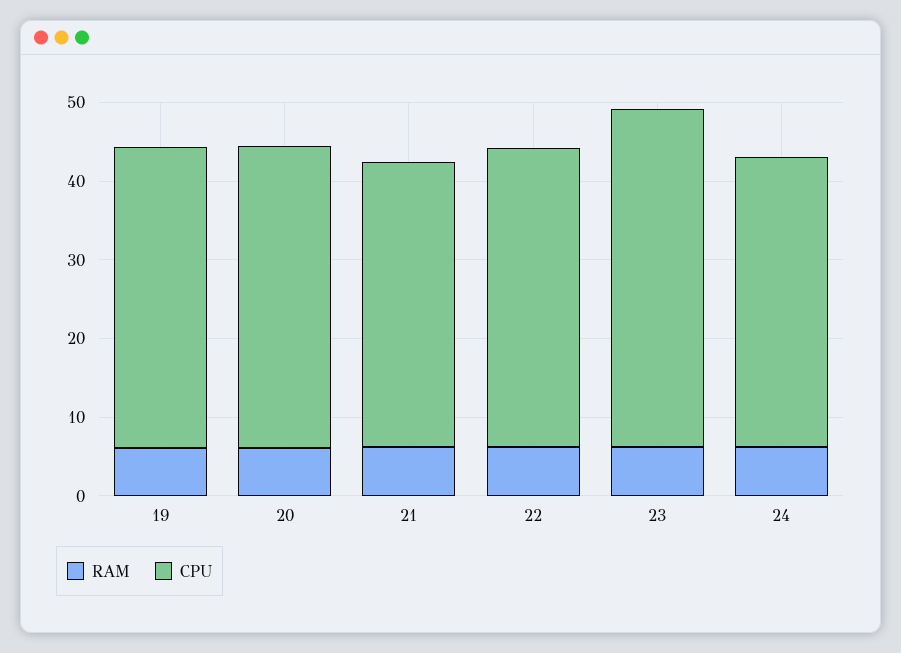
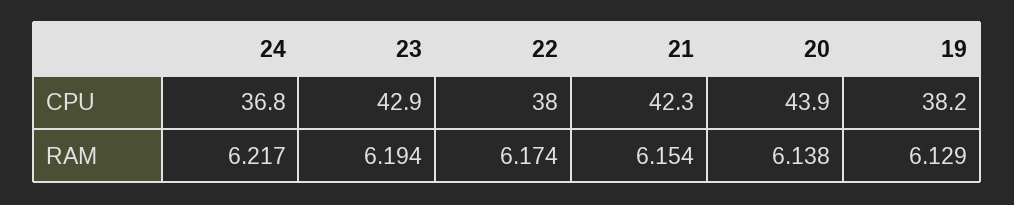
CPU, 20: 38 -> 43.9
CPU, 21: 36 -> 42.3

